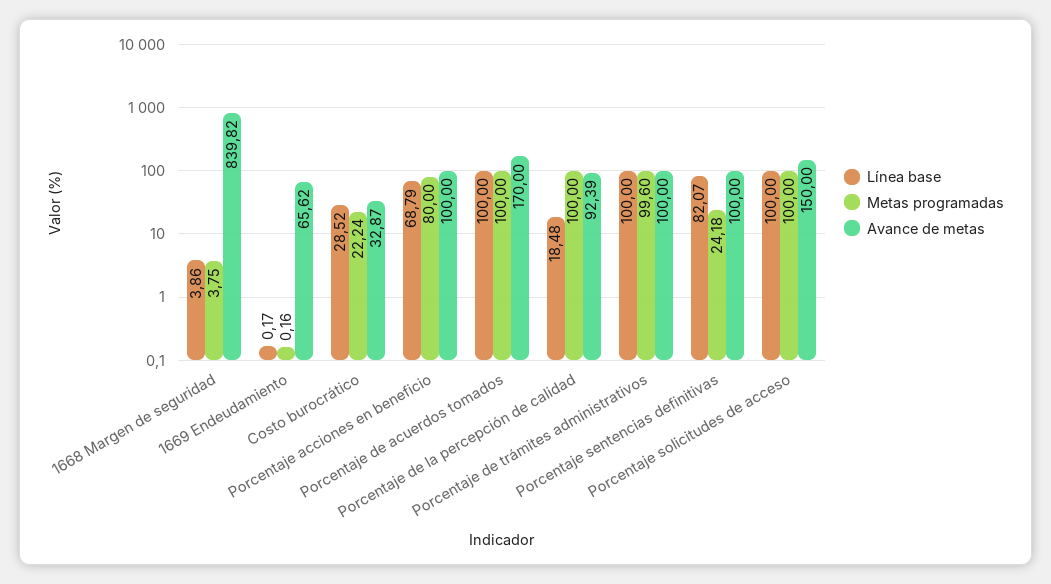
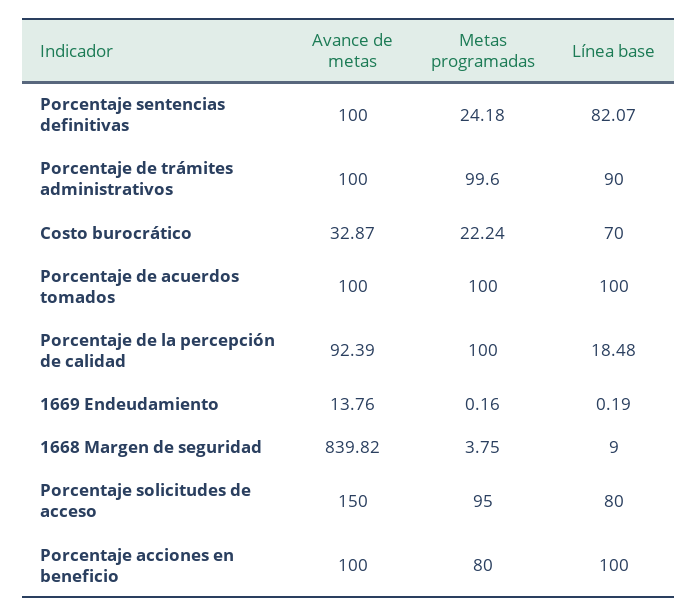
Línea base, 1668 Margen de seguridad: 3.86 -> 9
Línea base, 1669 Endeudamiento: 0.17 -> 0.19
Avance de metas, 1669 Endeudamiento: 65.62 -> 13.76
Línea base, Costo burocrático: 28.52 -> 70
Línea base, Porcentaje acciones en beneficio: 68.79 -> 100
Avance de metas, Porcentaje de acuerdos tomados: 170 -> 100
Línea base, Porcentaje de trámites administrativos: 100 -> 90
Línea base, Porcentaje solicitudes de acceso: 100 -> 80
Metas programadas, Porcentaje solicitudes de acceso: 100 -> 95

